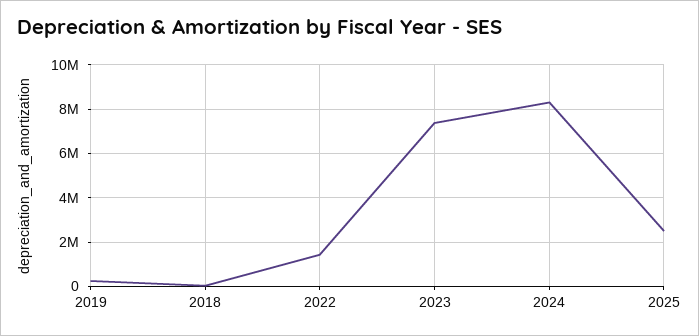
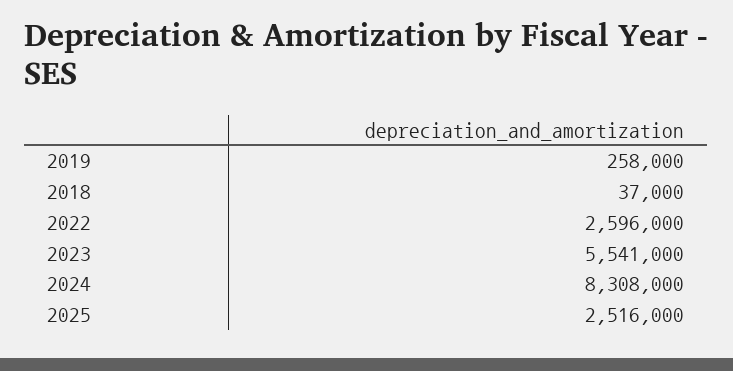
2022: 1500000 -> 2596000
2023: 7500000 -> 5541000

